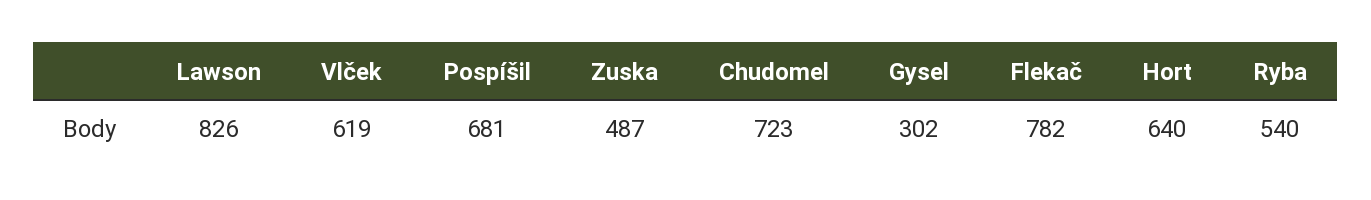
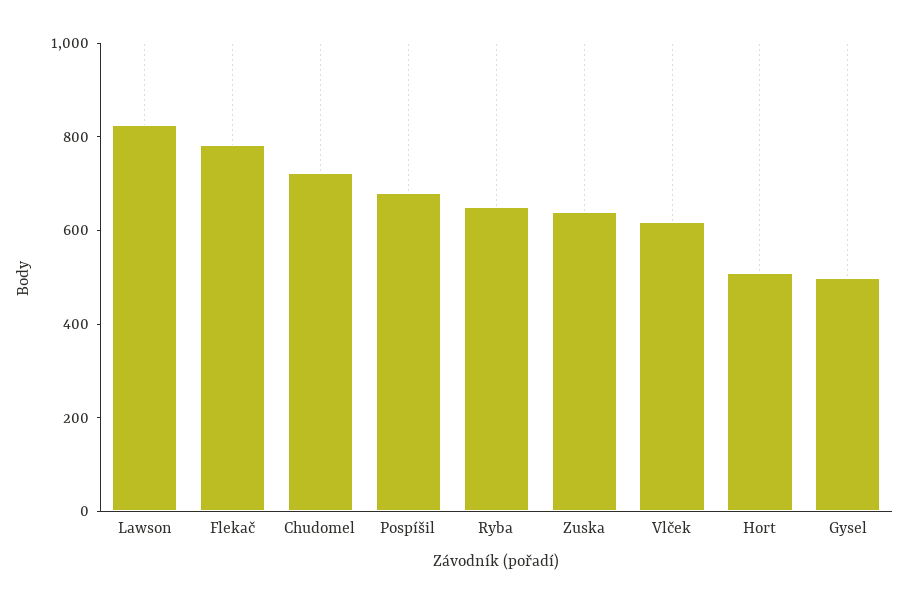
Zuska: 487 -> 650
Gysel: 302 -> 500
Hort: 640 -> 500
Ryba: 540 -> 650

